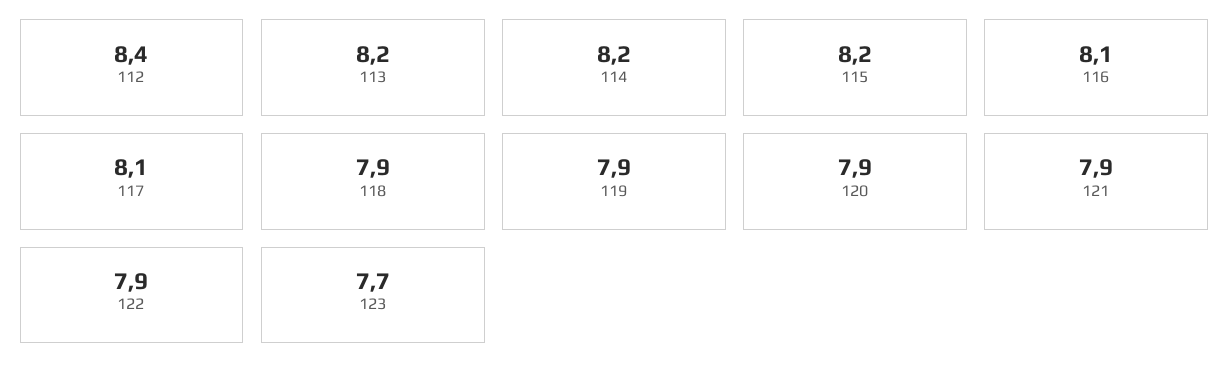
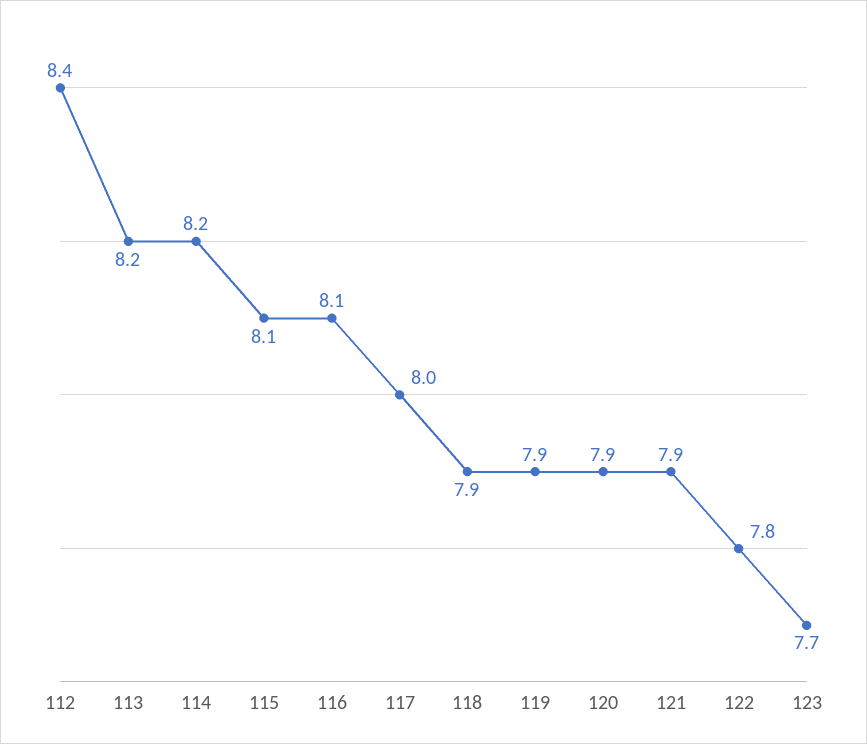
115: 8.2 -> 8.1
117: 8.1 -> 8
122: 7.9 -> 7.8

